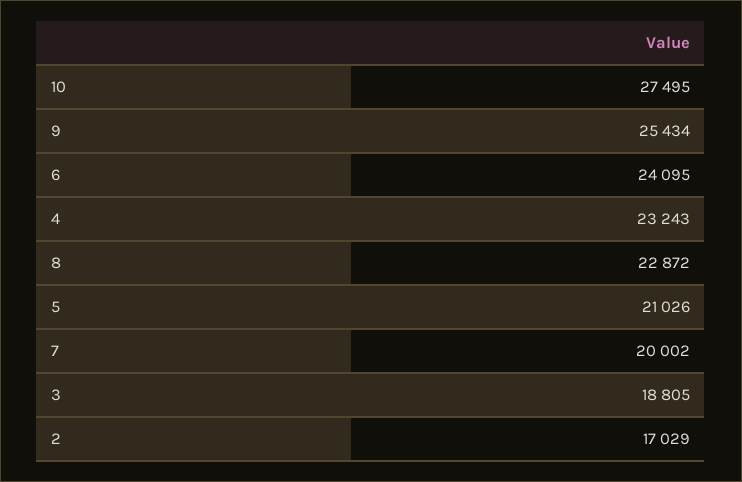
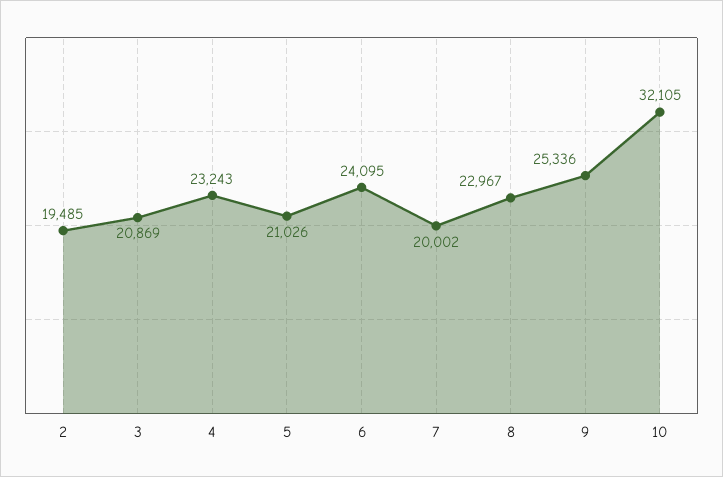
10: 27495 -> 32105
9: 25434 -> 25336
8: 22872 -> 22967
3: 18805 -> 20869
2: 17029 -> 19485

